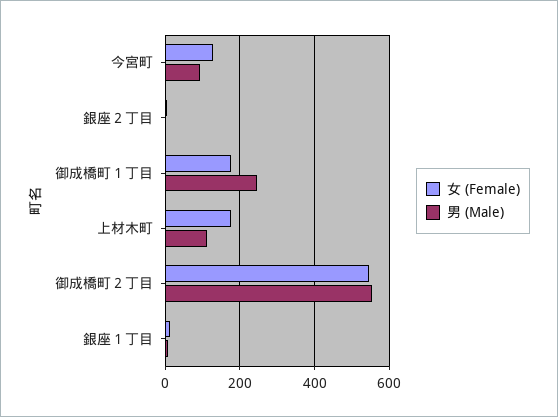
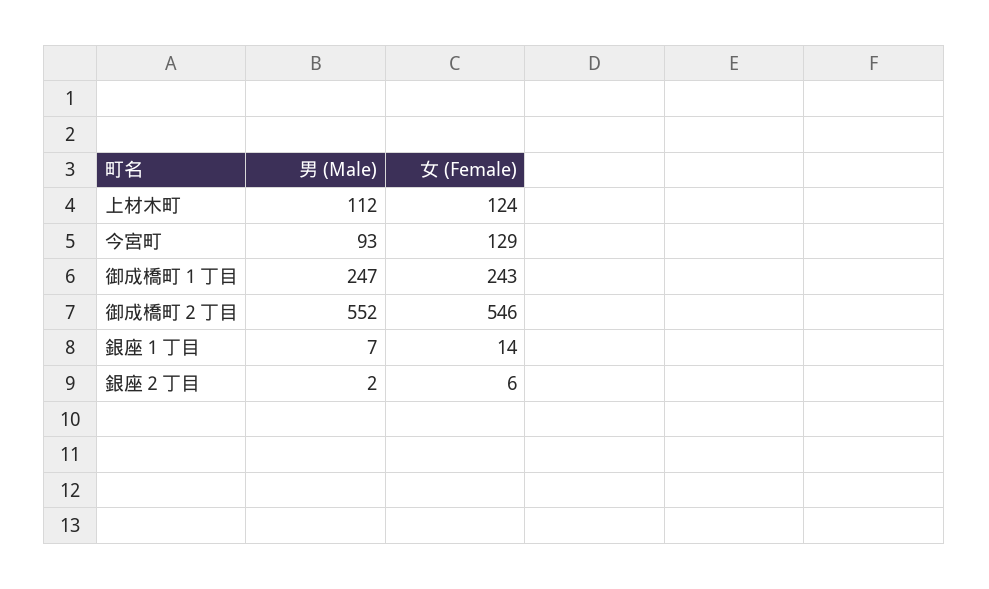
女 (Female), 御成橋町１丁目: 180 -> 243
女 (Female), 上材木町: 180 -> 124

